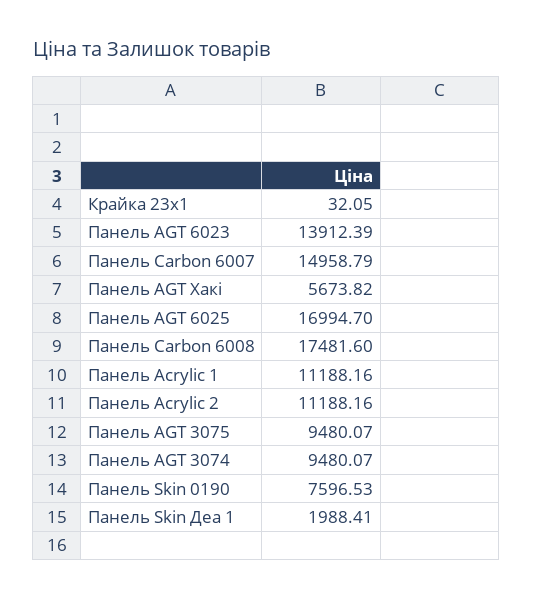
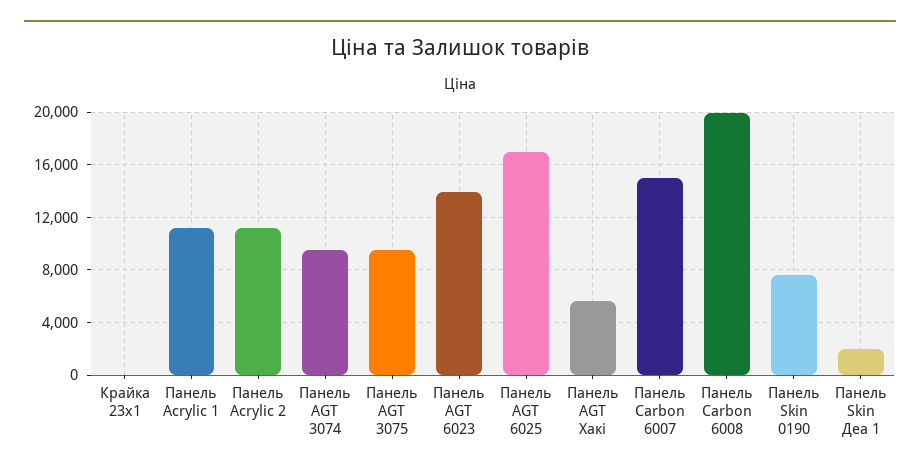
Панель Carbon 6008: 17481.6 -> 20000

